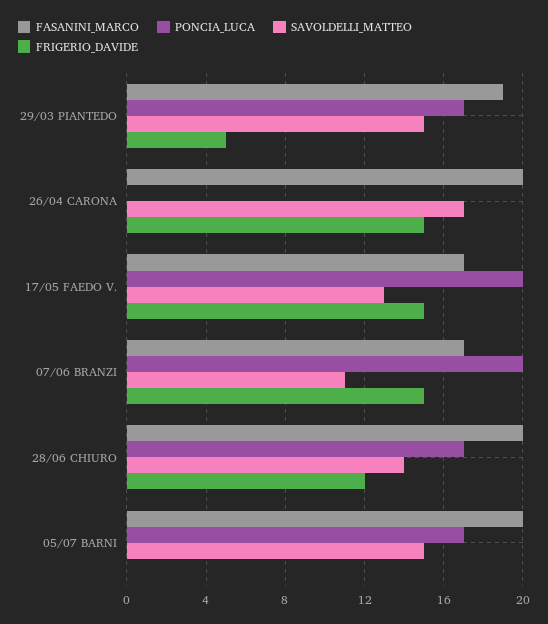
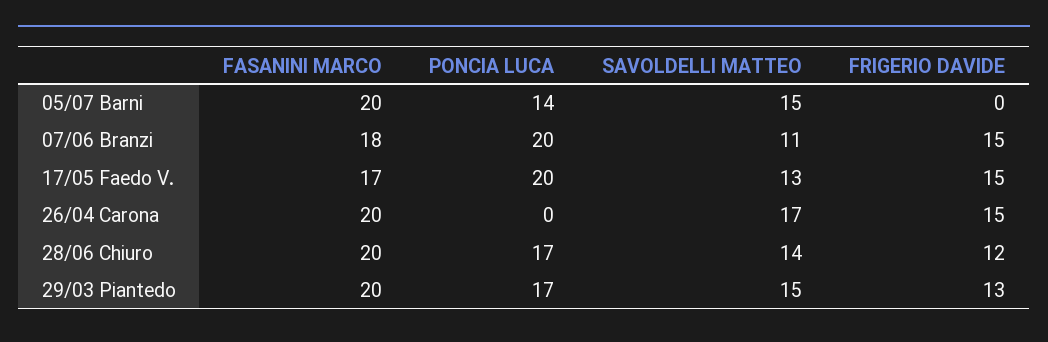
FASANINI_MARCO, 29/03 PIANTEDO: 19 -> 20
FRIGERIO_DAVIDE, 29/03 PIANTEDO: 5 -> 13
FASANINI_MARCO, 07/06 BRANZI: 17 -> 18
PONCIA_LUCA, 05/07 BARNI: 17 -> 14

